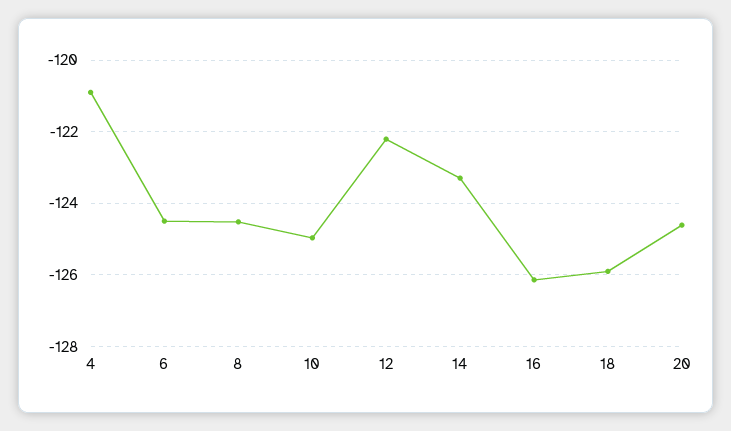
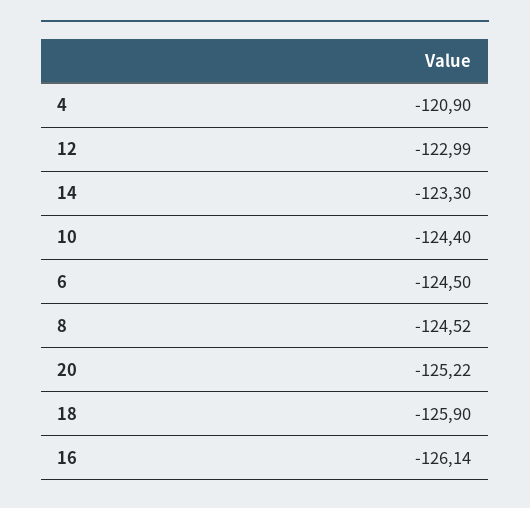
10: -125 -> -124.4
12: -122.2 -> -122.99
20: -124.6 -> -125.22

